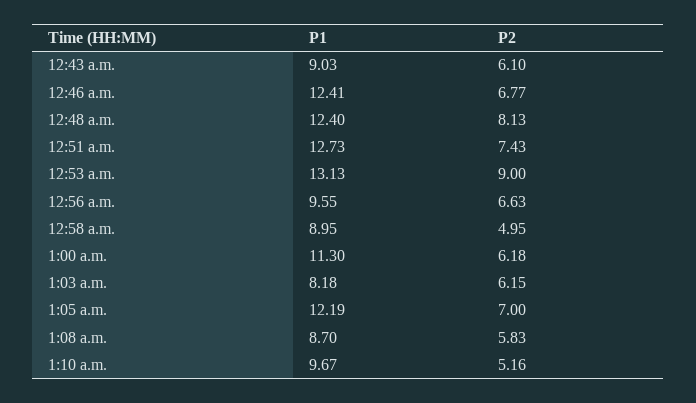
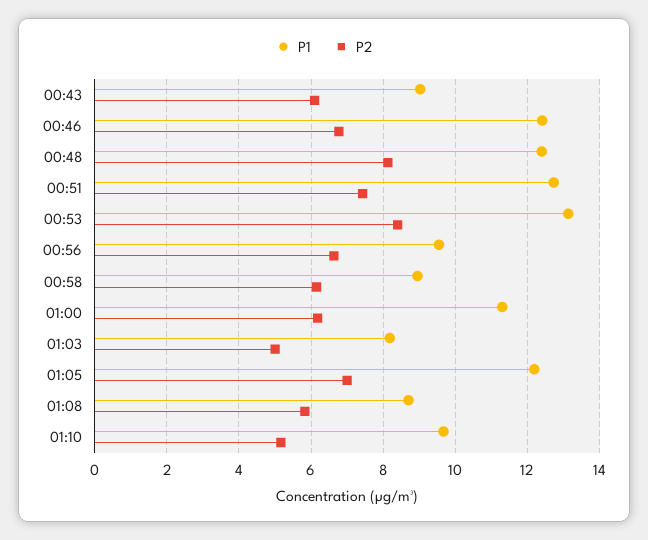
P2, 12:53 a.m.: 9 -> 8.4
P2, 12:58 a.m.: 4.95 -> 6.2
P2, 1:03 a.m.: 6.15 -> 5

